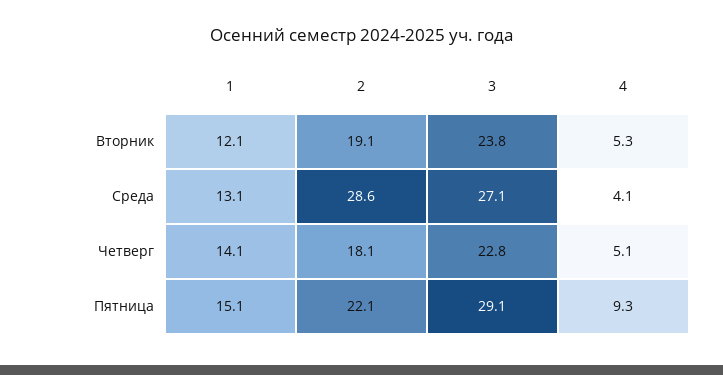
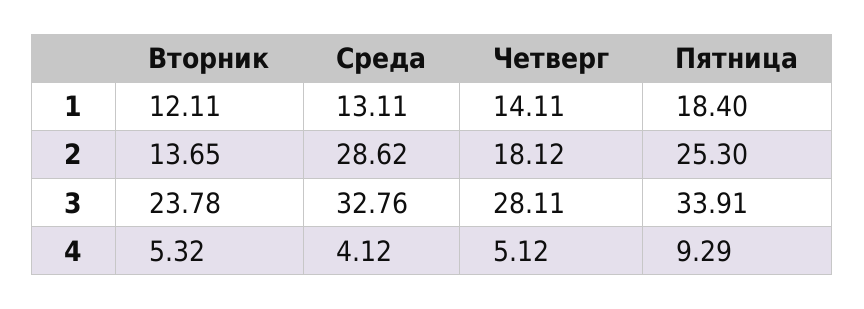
2, Вторник: 19.1 -> 13.65
3, Среда: 27.1 -> 32.76
3, Четверг: 22.8 -> 28.11
1, Пятница: 15.1 -> 18.4
2, Пятница: 22.1 -> 25.3
3, Пятница: 29.1 -> 33.91

